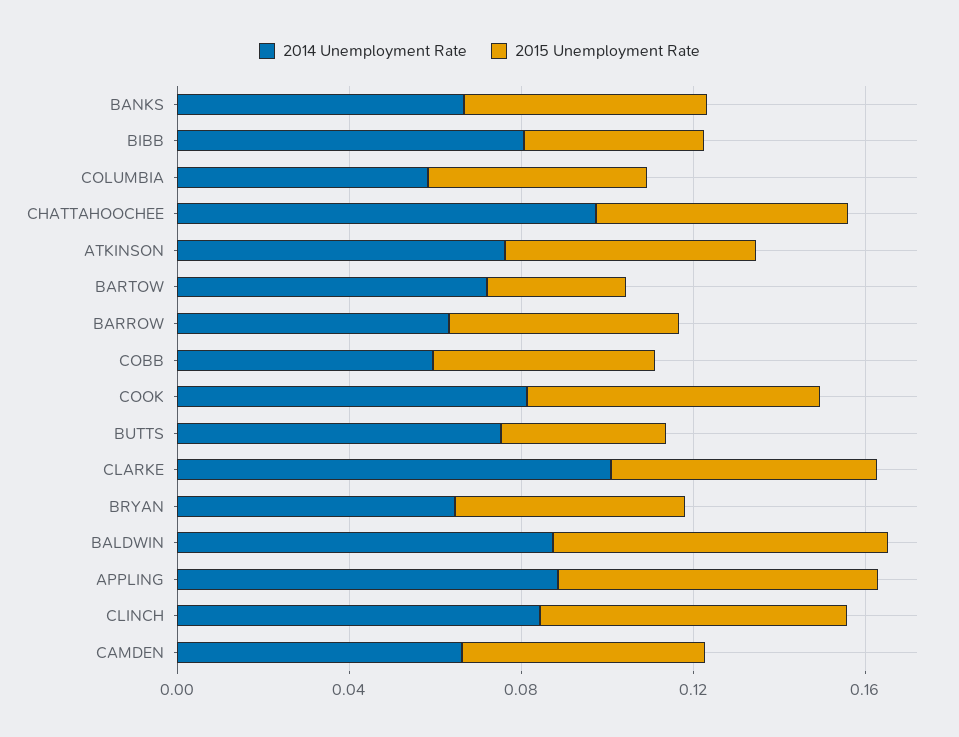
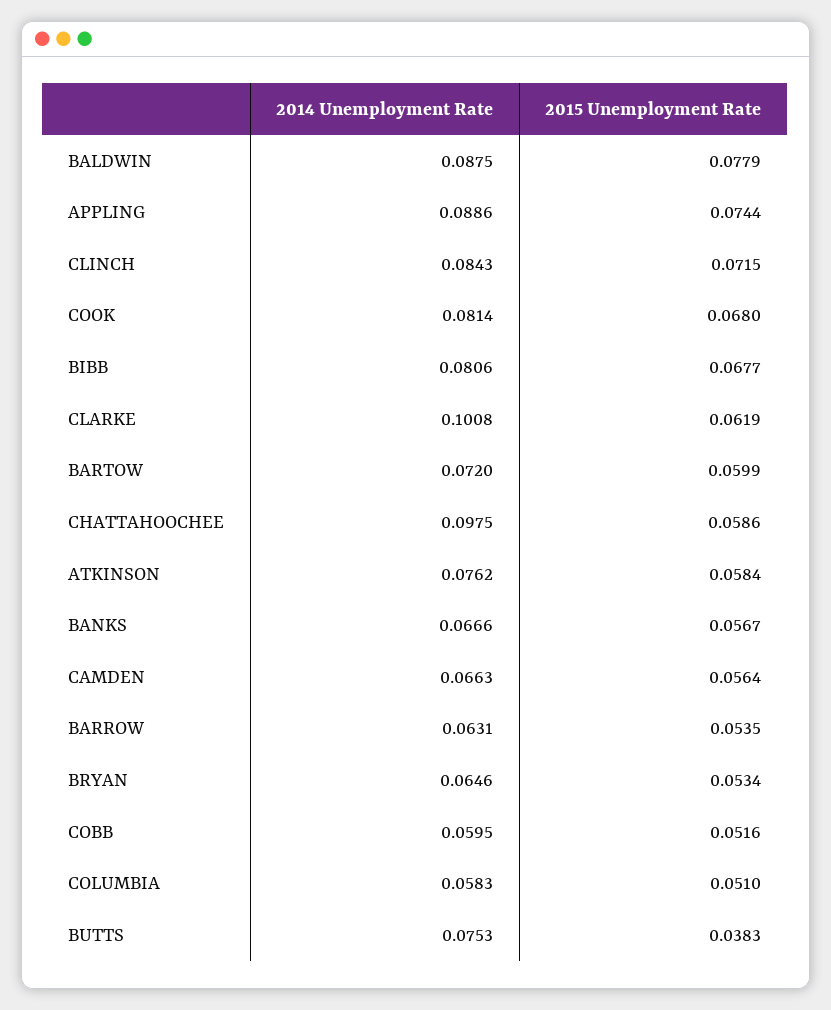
2015 Unemployment Rate, BIBB: 0.04 -> 0.0677
2015 Unemployment Rate, BARTOW: 0.03 -> 0.0599

